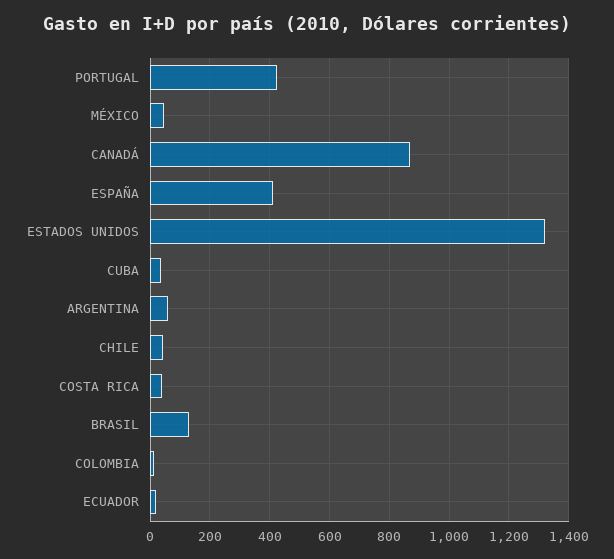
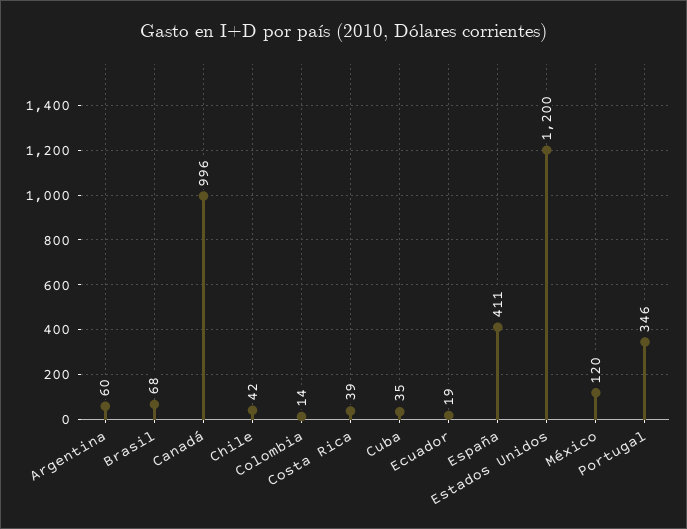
PORTUGAL: 425 -> 346
MÉXICO: 50 -> 120
CANADÁ: 875 -> 996
ESTADOS UNIDOS: 1325 -> 1200
BRASIL: 125 -> 68

